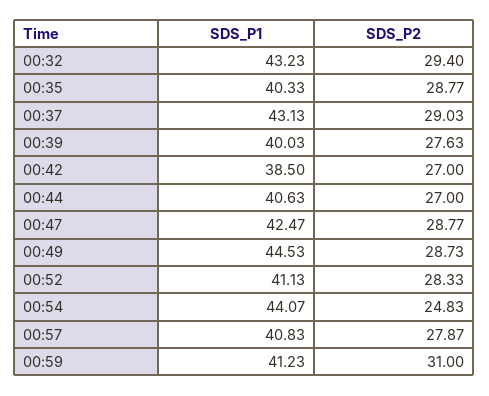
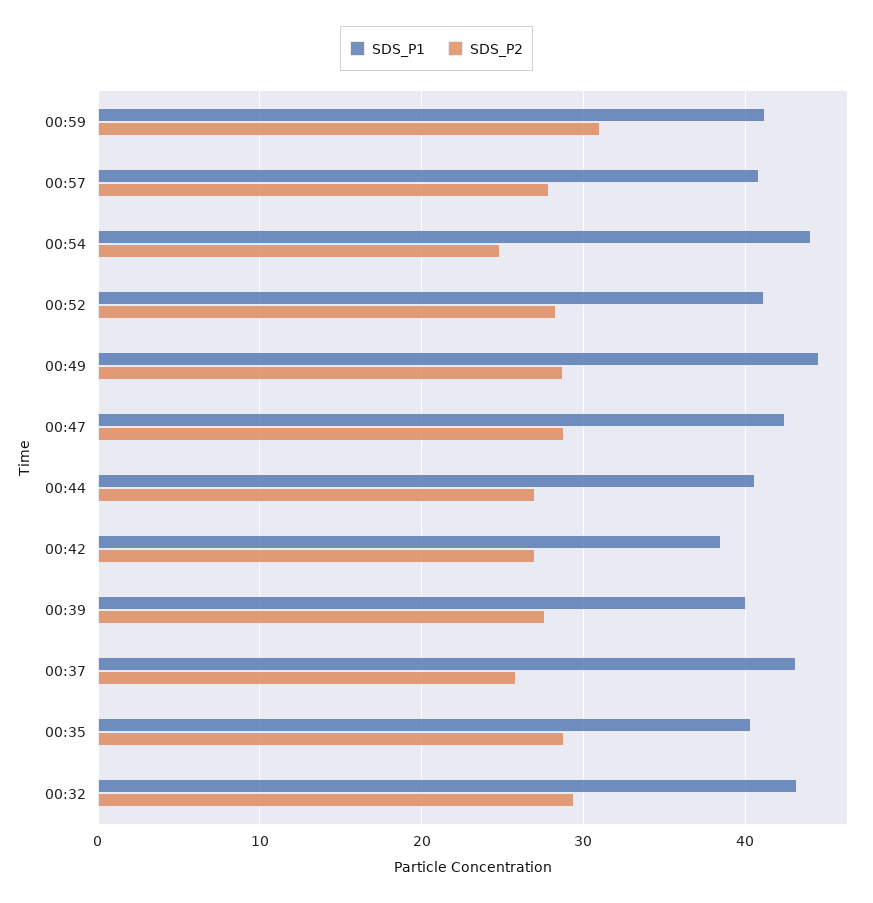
SDS_P2, 00:37: 29.03 -> 26

